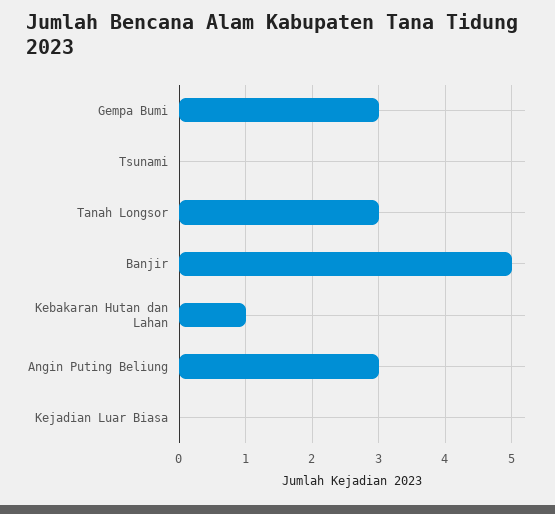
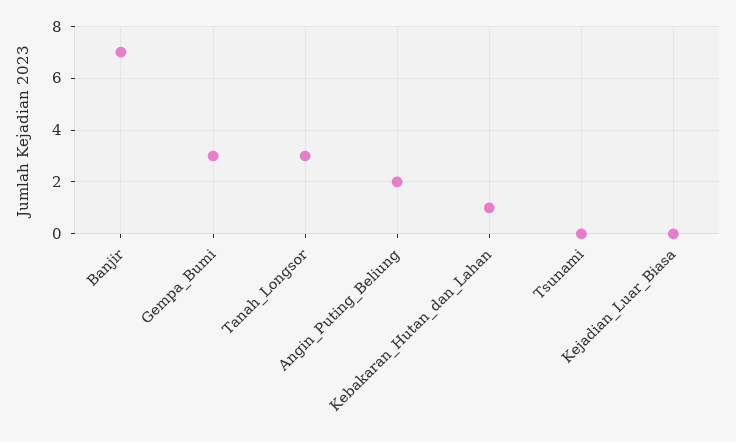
Banjir: 5 -> 7
Angin Puting Beliung: 3 -> 2

